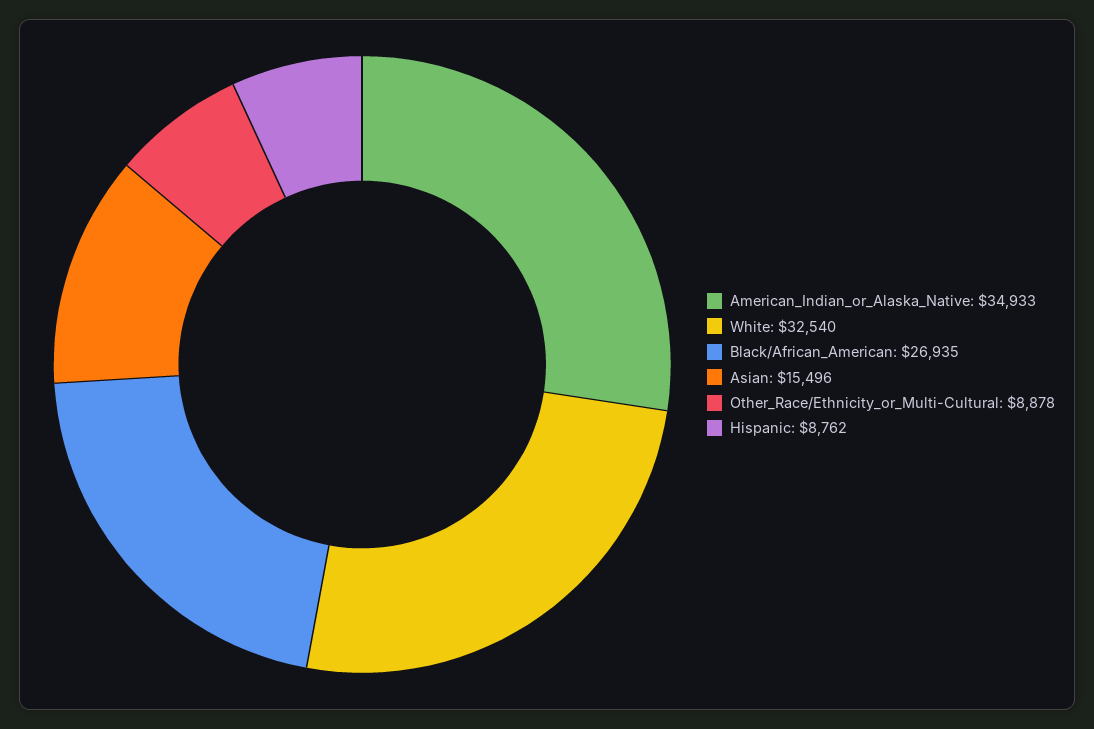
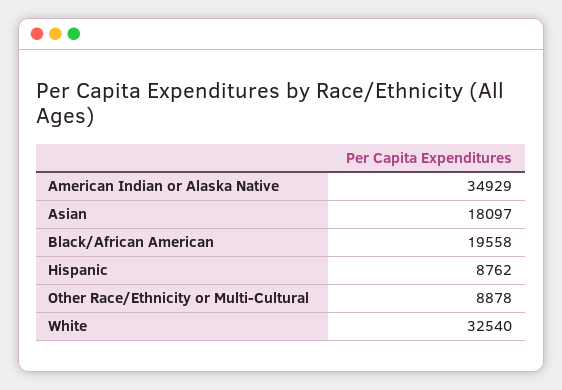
American_Indian_or_Alaska_Native: 34933 -> 34929
Black/African_American: 26935 -> 19558
Asian: 15496 -> 18097

